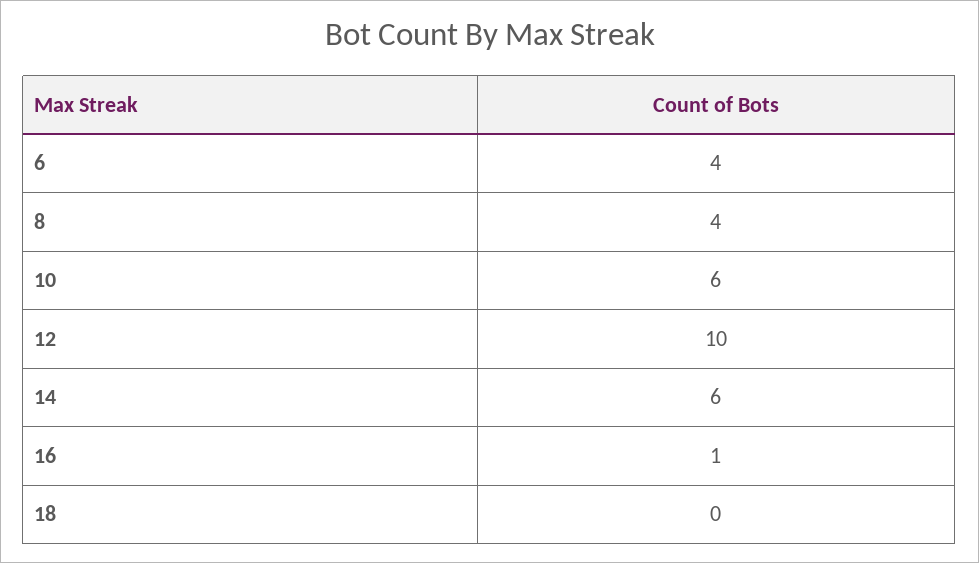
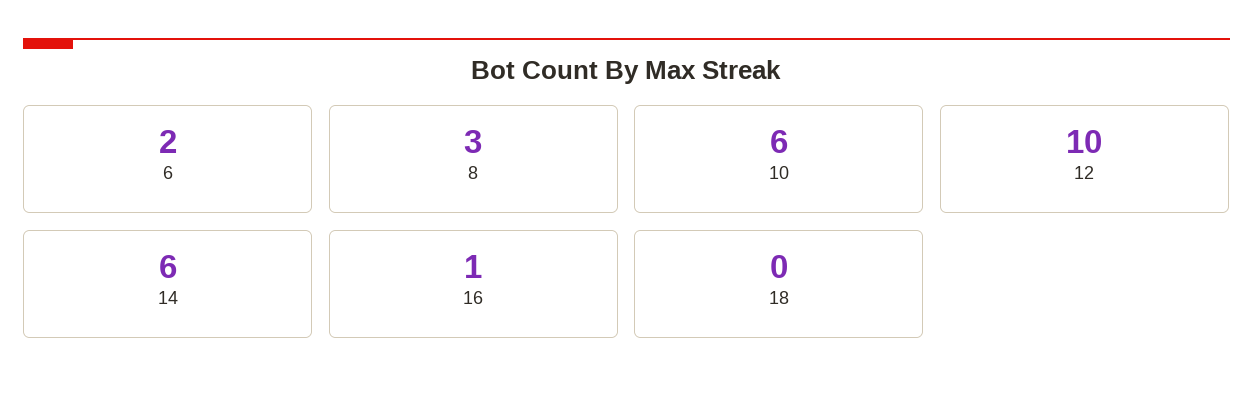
6: 4 -> 2
8: 4 -> 3

